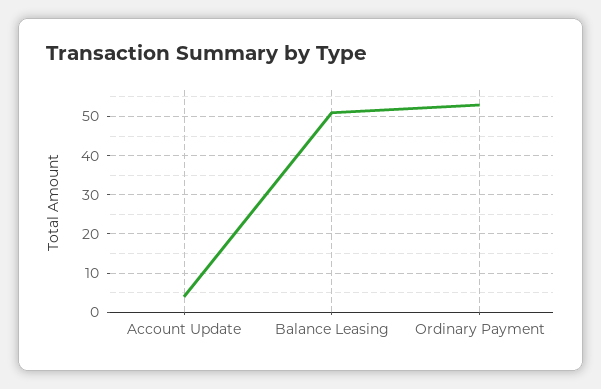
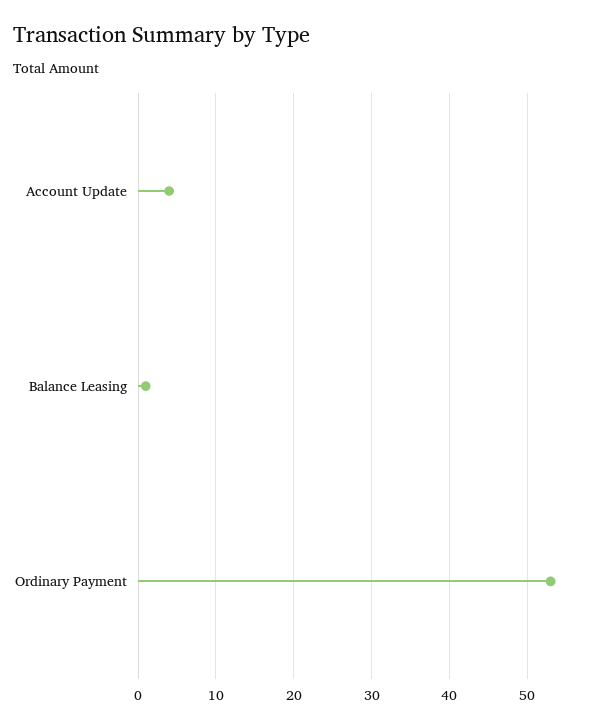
Balance Leasing: 50 -> 1

